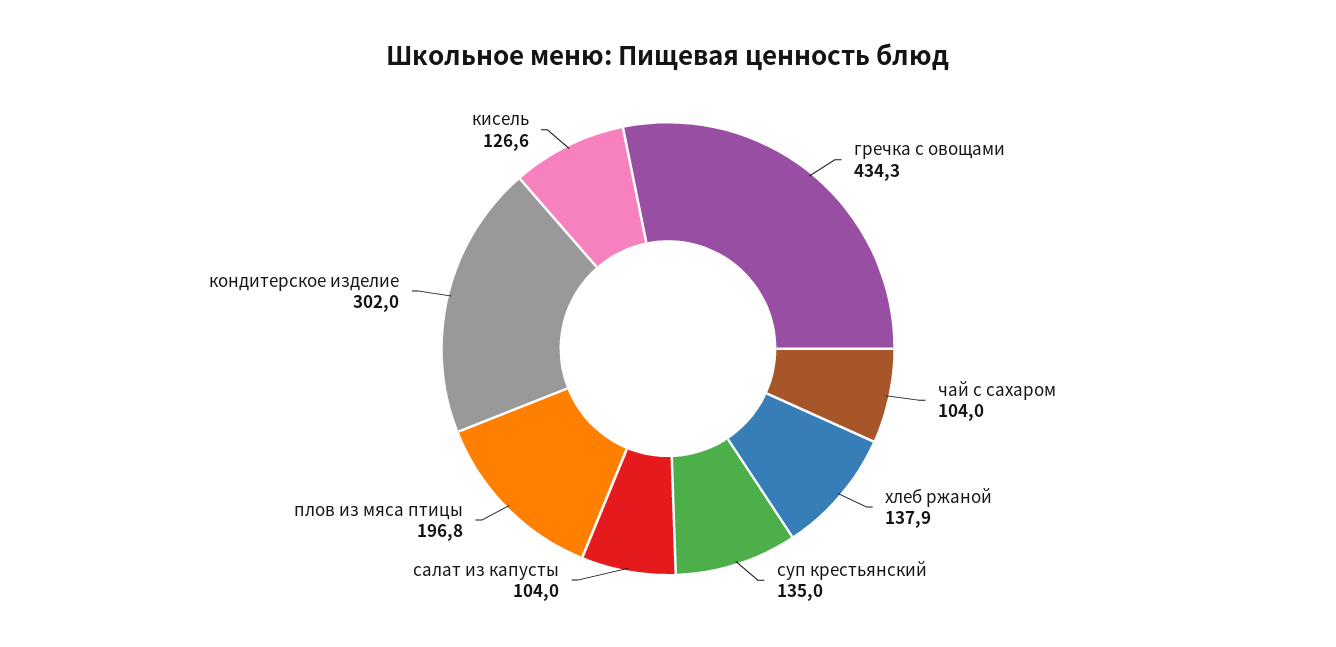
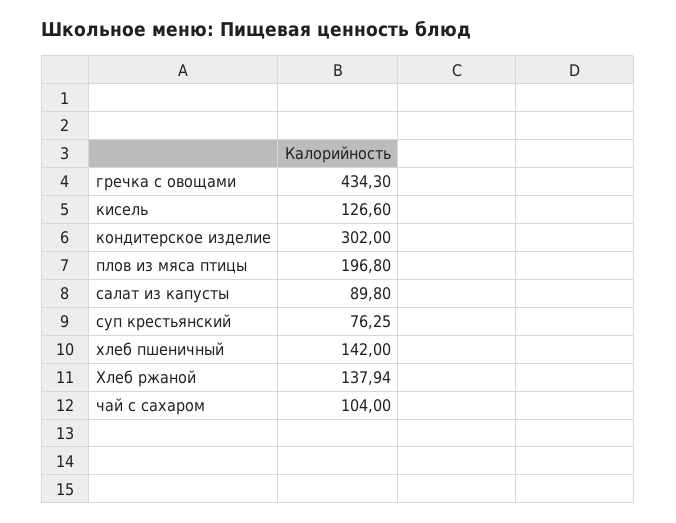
суп крестьянский: 135 -> 76.25
салат из капусты: 104 -> 89.8
хлеб пшеничный: none -> 142

